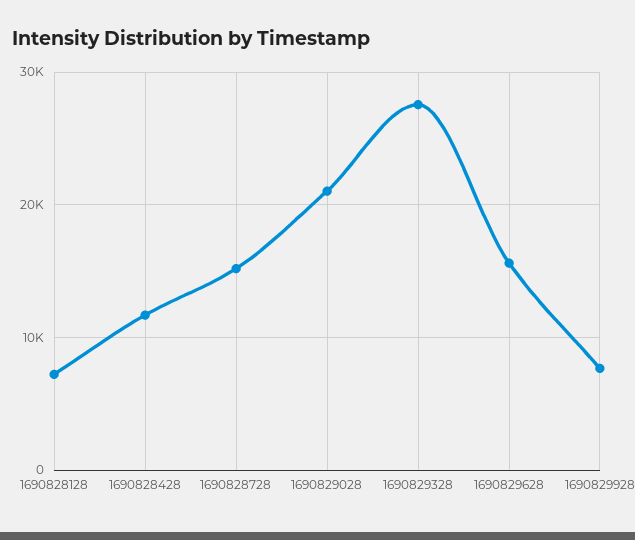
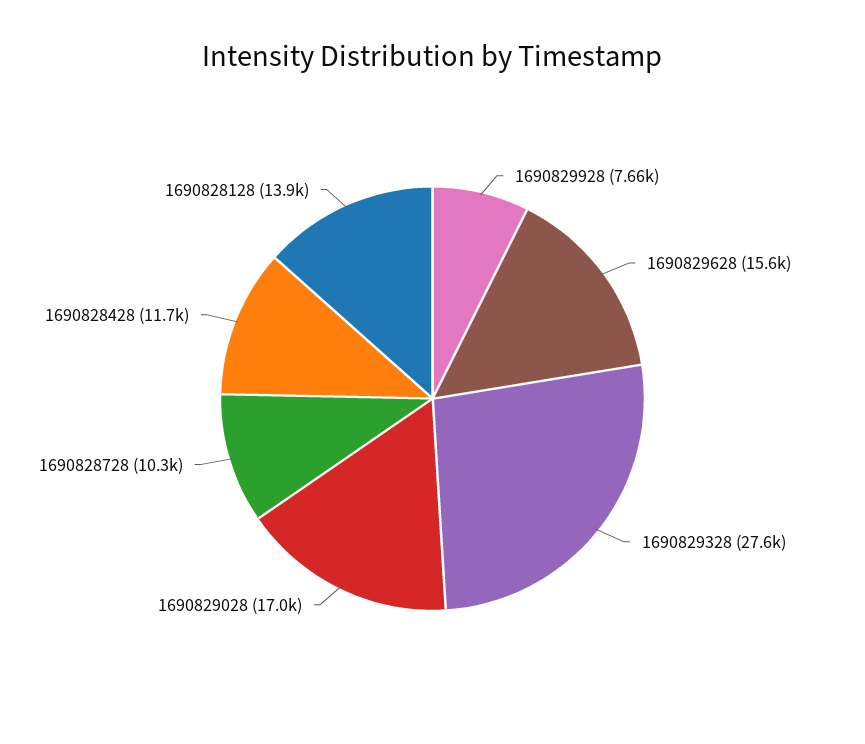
1690828128: 7000 -> 13900
1690828728: 15000 -> 10300
1690829028: 21000 -> 17000

